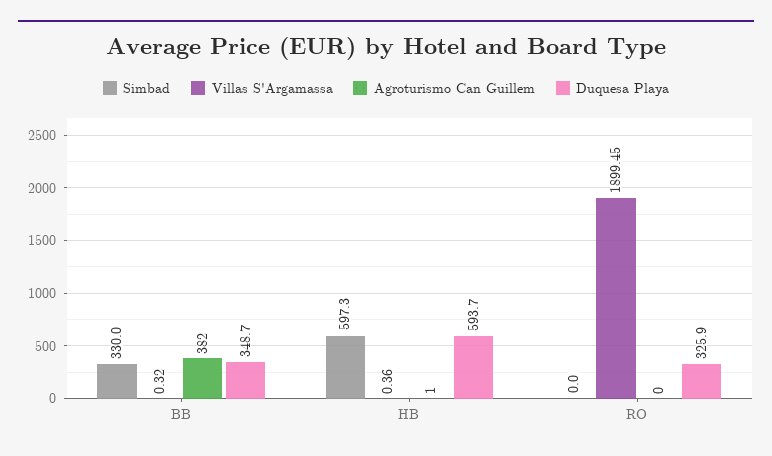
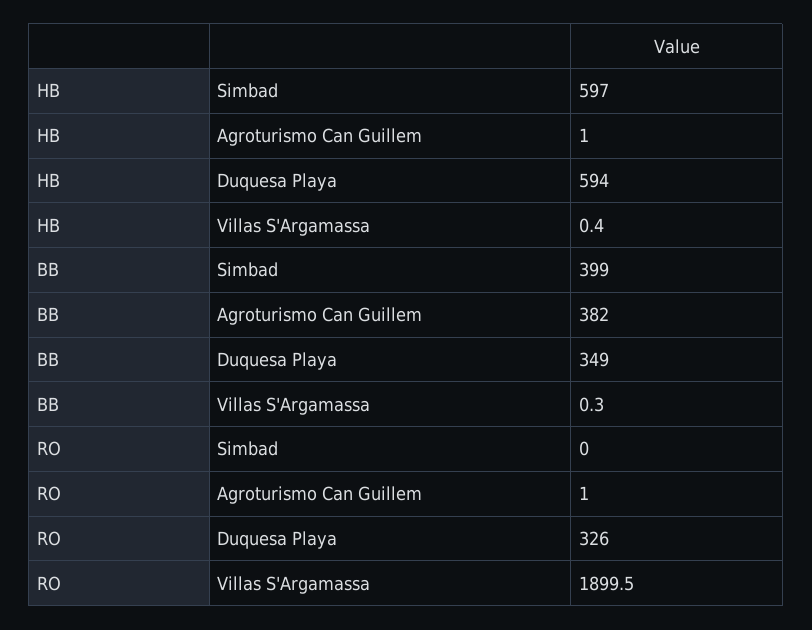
Simbad, BB: 330 -> 399
Agroturismo Can Guillem, RO: 0 -> 1

